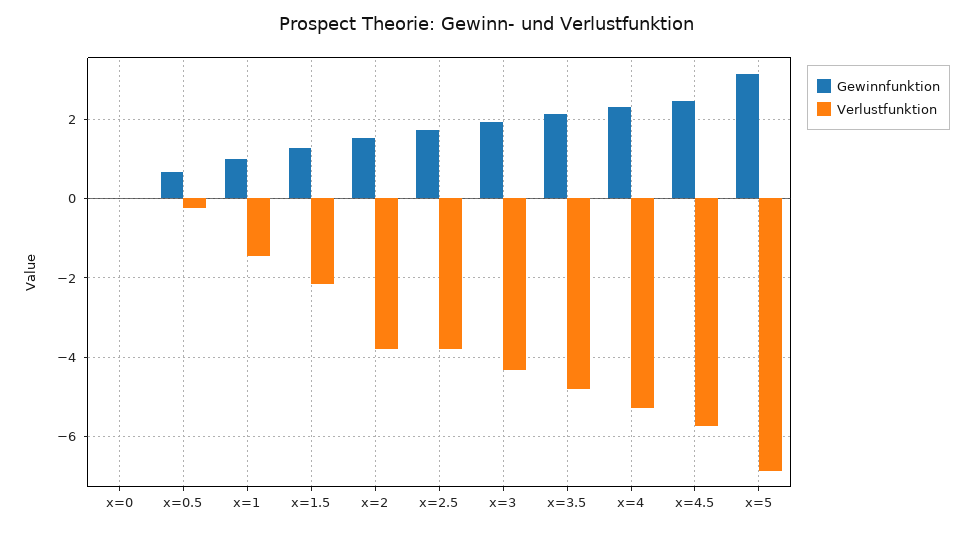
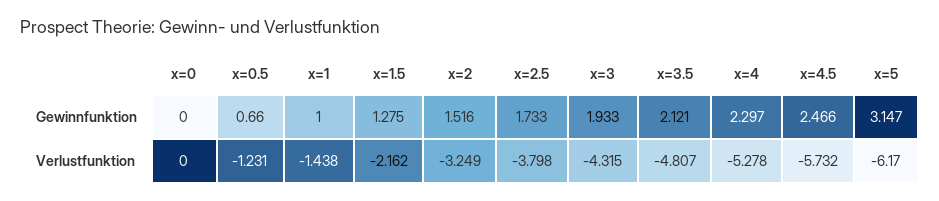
Verlustfunktion, x=0.5: -0.2 -> -1.231
Verlustfunktion, x=2: -3.8 -> -3.249
Verlustfunktion, x=5: -6.8 -> -6.17

